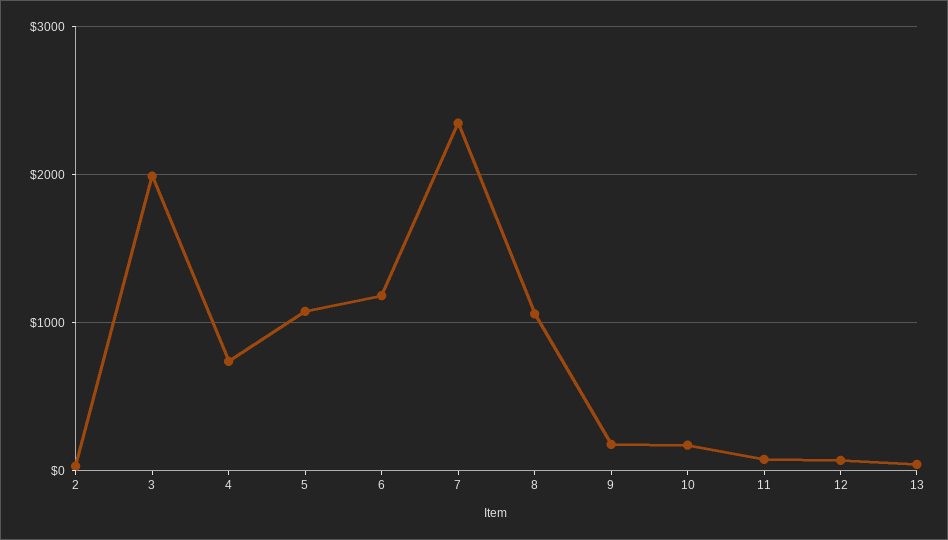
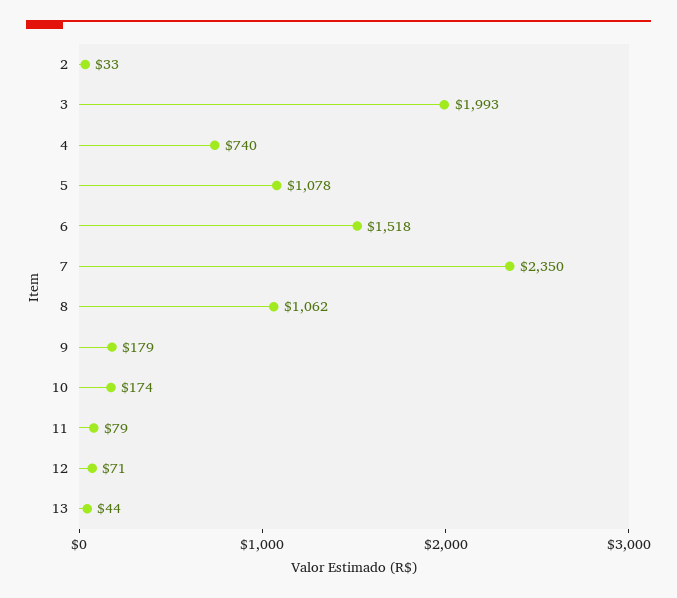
6: 1200 -> 1518

